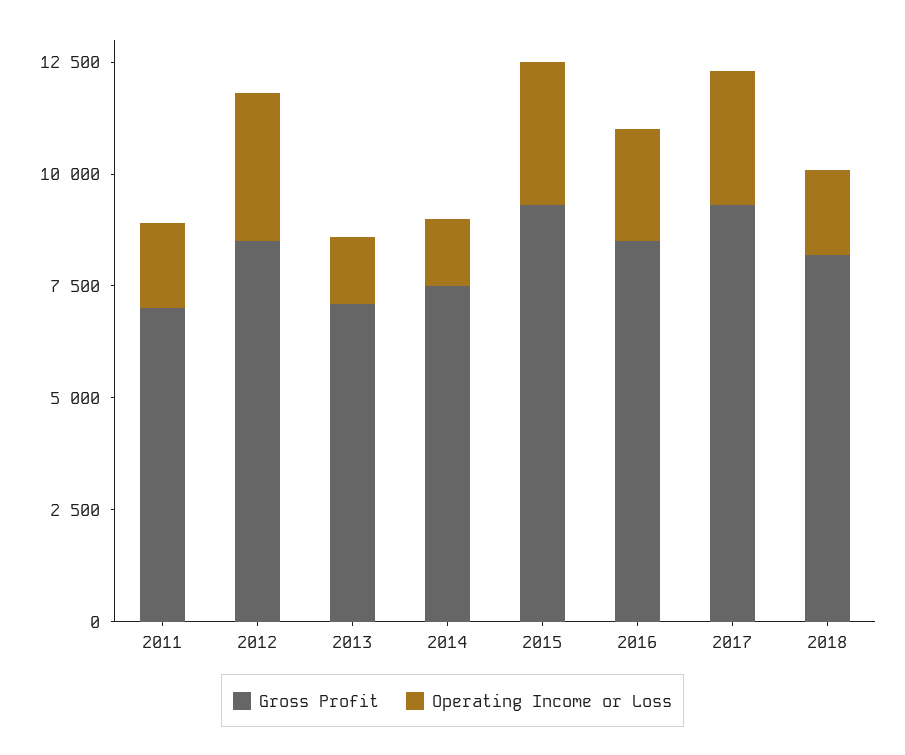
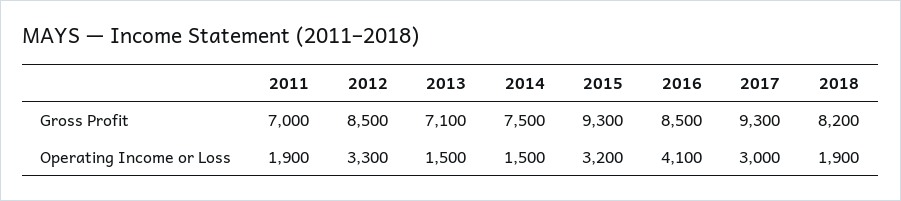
Operating Income or Loss, 2016: 2500 -> 4100

